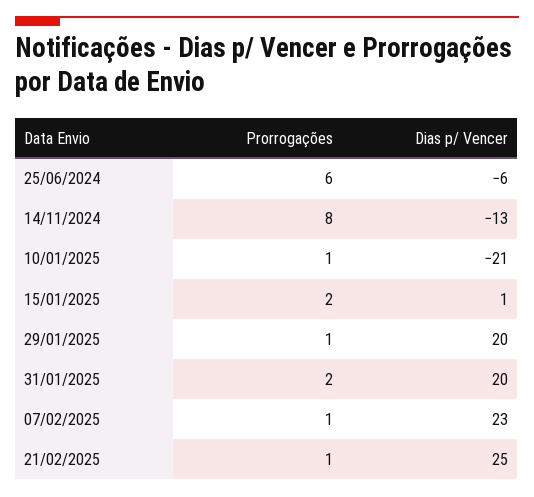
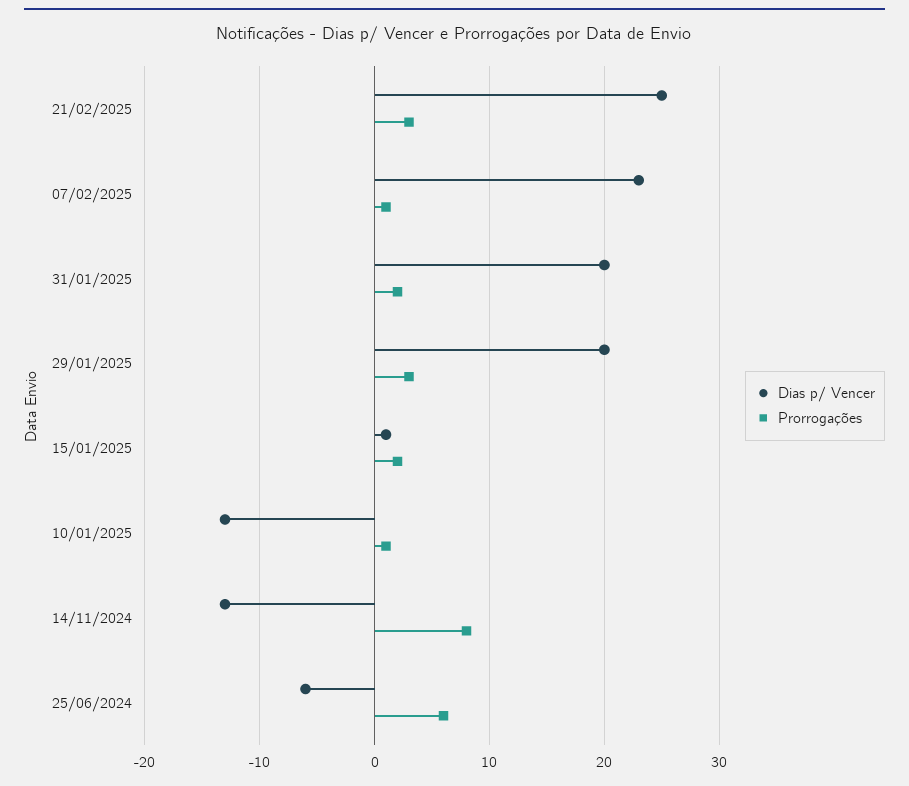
Dias p/ Vencer, 10/01/2025: -21 -> -13
Prorrogações, 29/01/2025: 1 -> 3
Prorrogações, 21/02/2025: 1 -> 3

